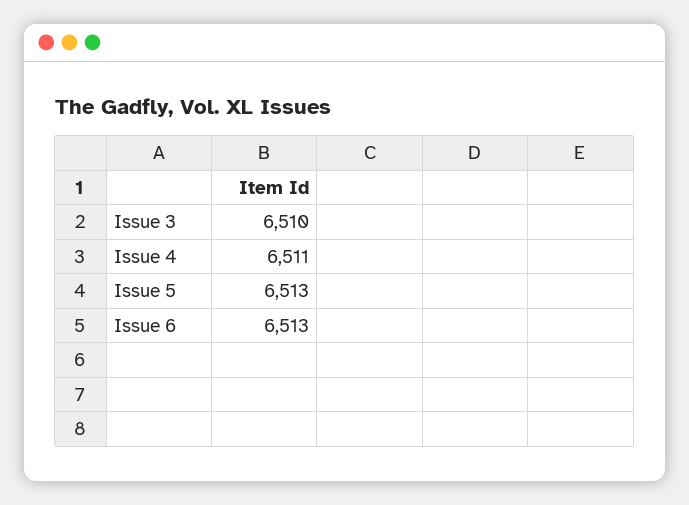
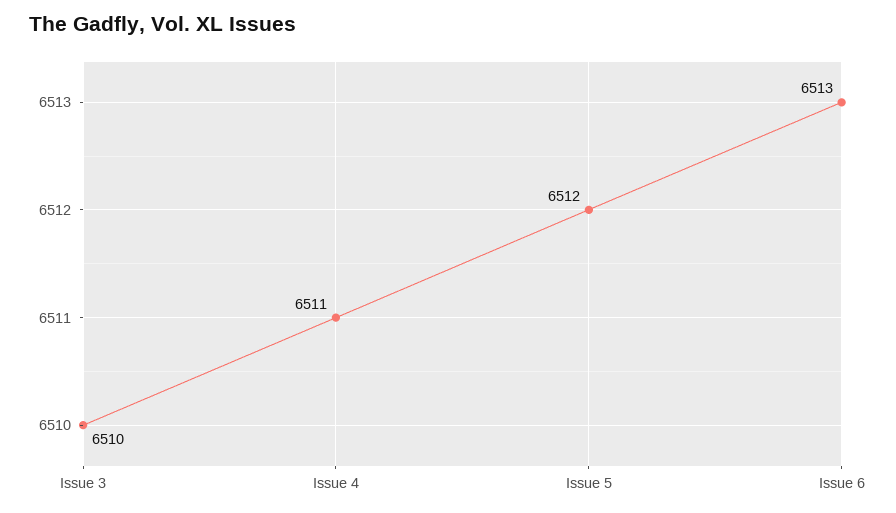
Issue 5: 6513 -> 6512

